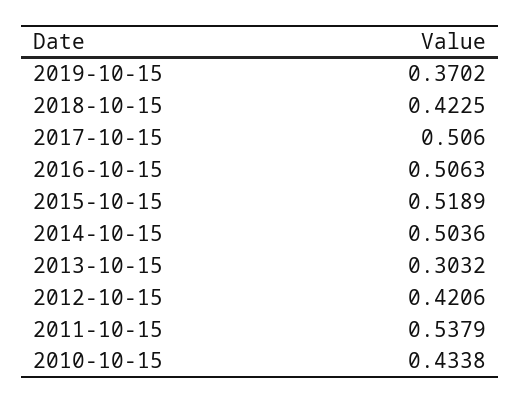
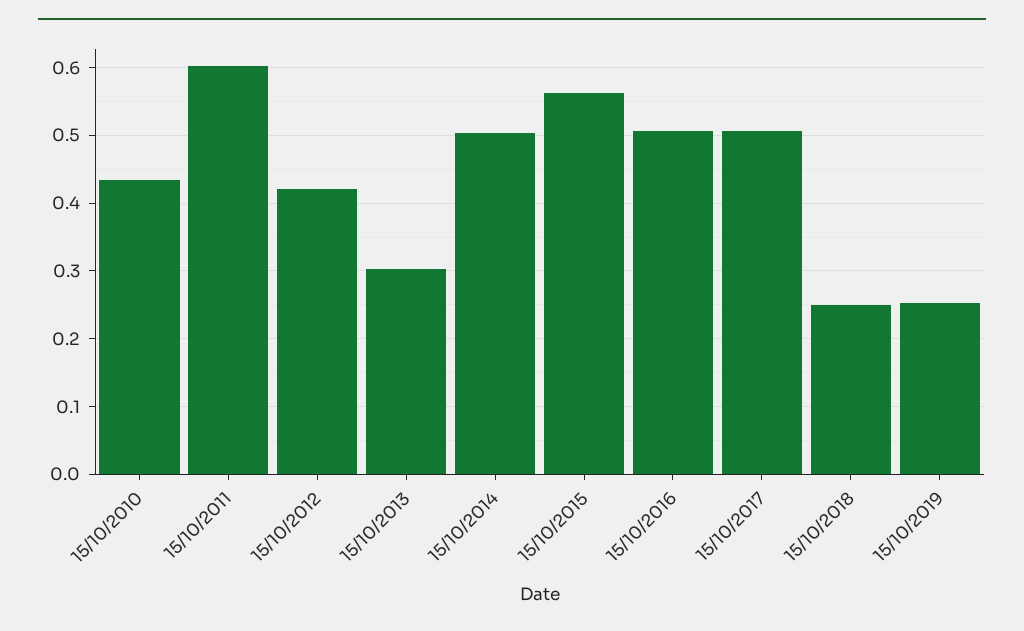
2019-10-15: 0.3702 -> 0.25
2018-10-15: 0.4225 -> 0.25
2015-10-15: 0.5189 -> 0.56
2011-10-15: 0.5379 -> 0.6

